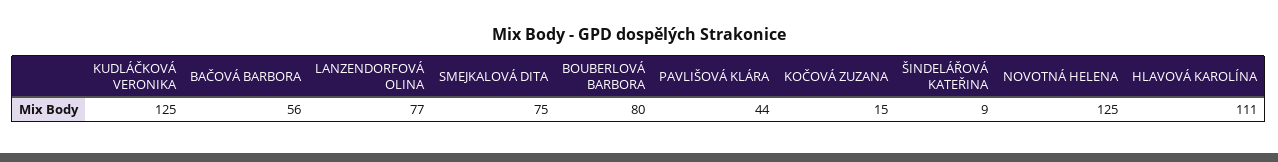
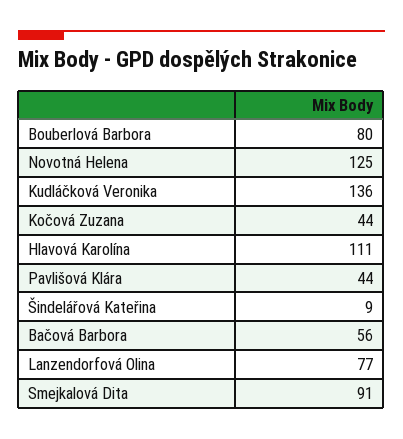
KUDLÁČKOVÁ VERONIKA: 125 -> 136
SMEJKALOVÁ DITA: 75 -> 91
KOČOVÁ ZUZANA: 15 -> 44

